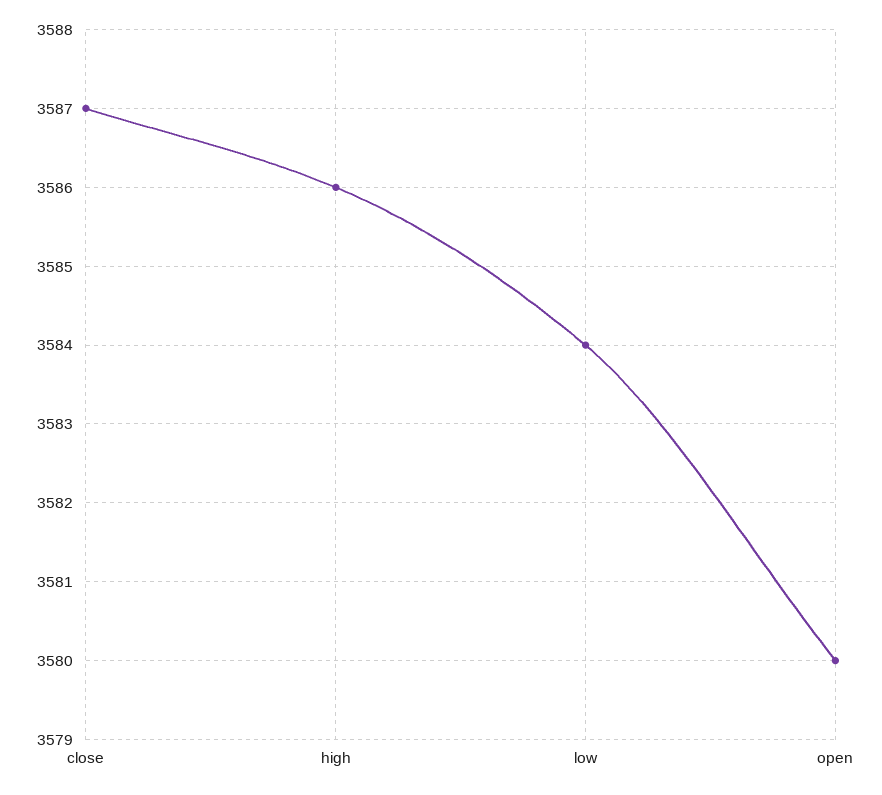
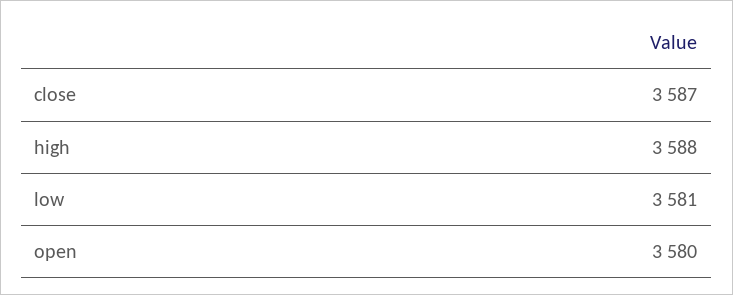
high: 3586 -> 3588
low: 3584 -> 3581

